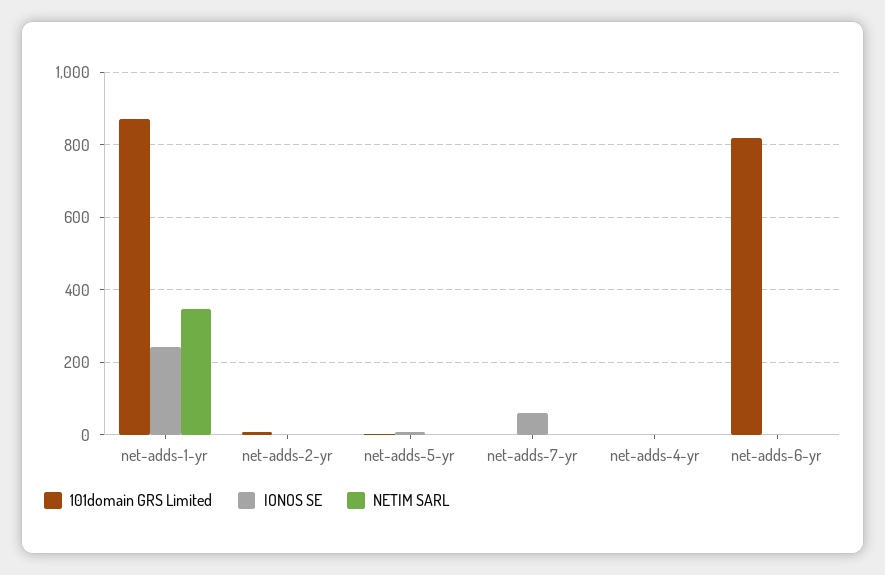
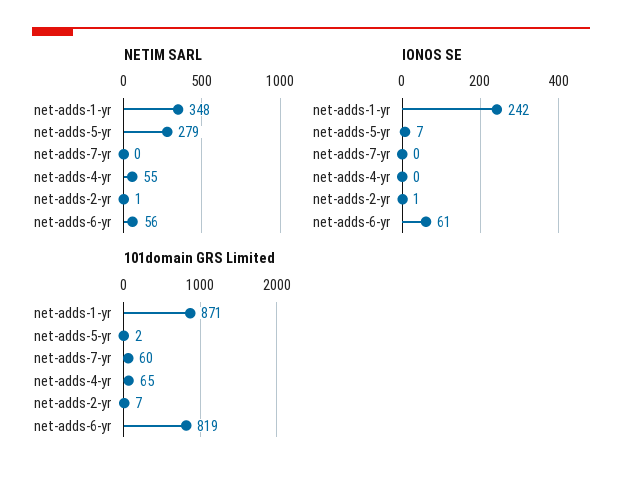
NETIM SARL, net-adds-5-yr: 0 -> 279
101domain GRS Limited, net-adds-7-yr: 0 -> 60
IONOS SE, net-adds-7-yr: 60 -> 0
101domain GRS Limited, net-adds-4-yr: 0 -> 65
NETIM SARL, net-adds-4-yr: 0 -> 55
IONOS SE, net-adds-6-yr: 0 -> 61
NETIM SARL, net-adds-6-yr: 0 -> 56

